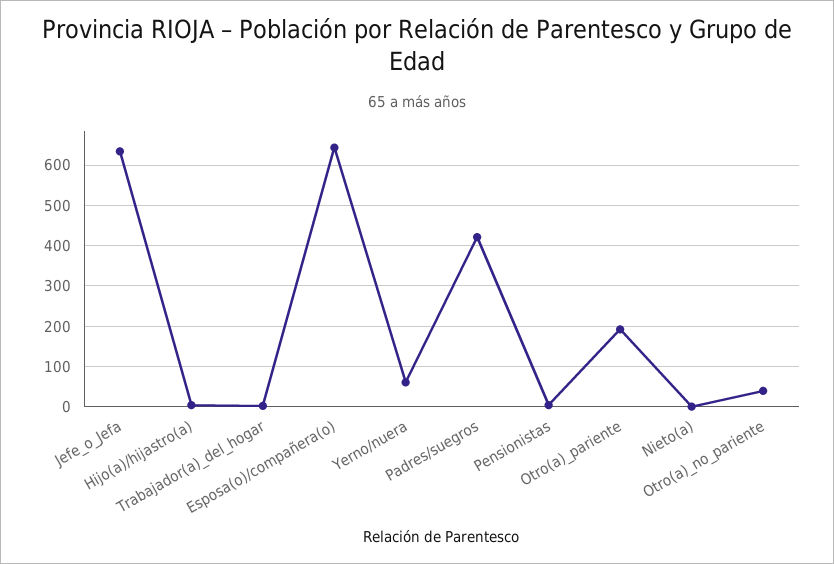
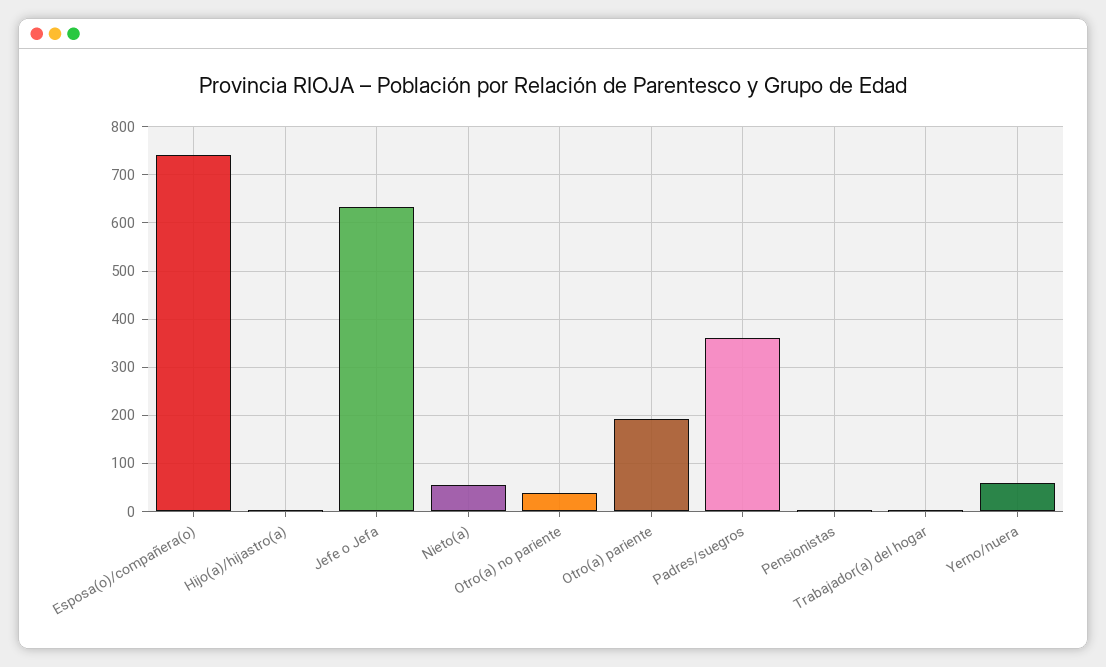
Esposa(o)/compañera(o): 640 -> 740
Padres/suegros: 420 -> 360
Nieto(a): 0 -> 60

